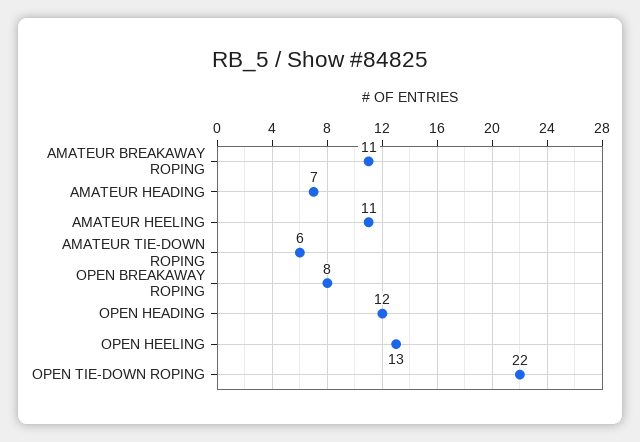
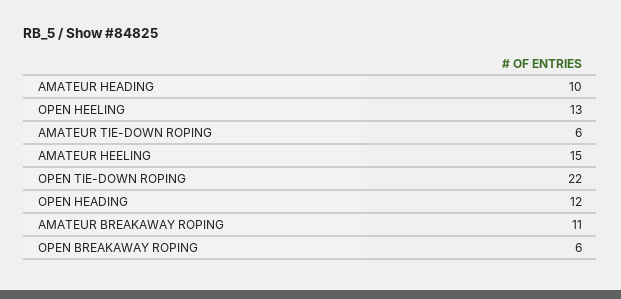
AMATEUR HEADING: 7 -> 10
AMATEUR HEELING: 11 -> 15
OPEN BREAKAWAY ROPING: 8 -> 6

